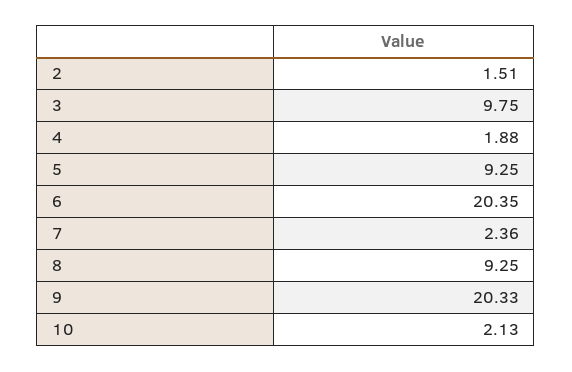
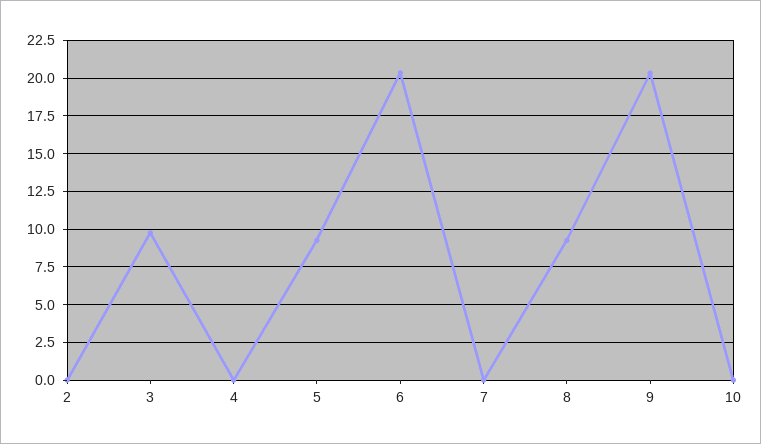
2: 1.51 -> 0
4: 1.88 -> 0
7: 2.36 -> 0
10: 2.13 -> 0

